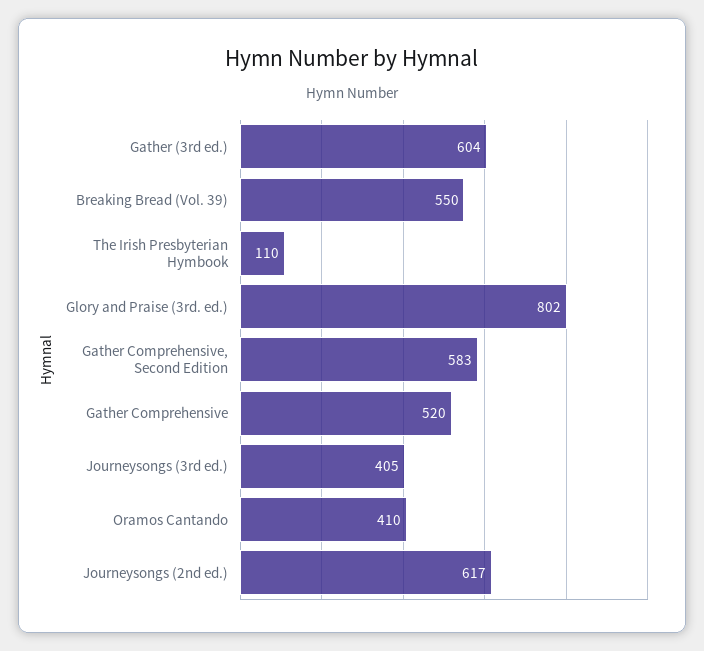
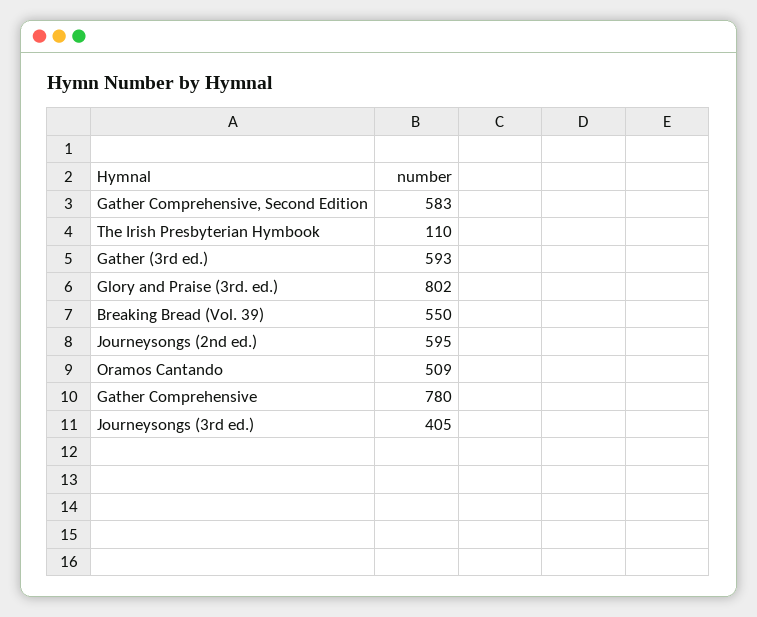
Gather (3rd ed.): 604 -> 593
Gather Comprehensive: 520 -> 780
Oramos Cantando: 410 -> 509
Journeysongs (2nd ed.): 617 -> 595

